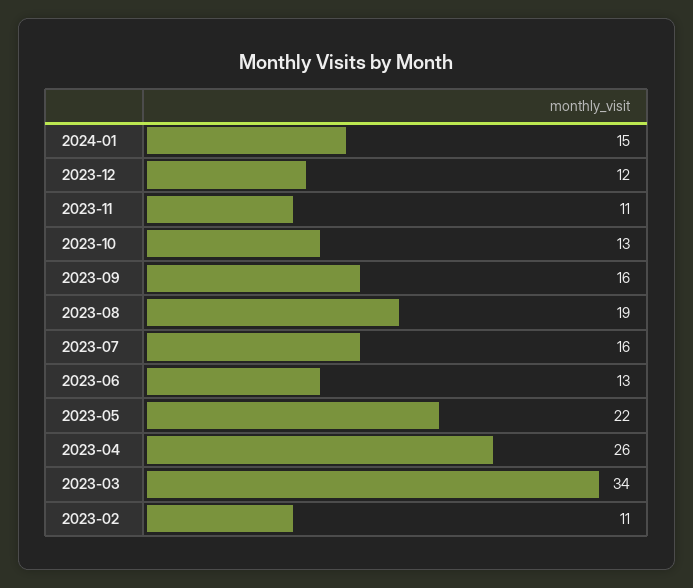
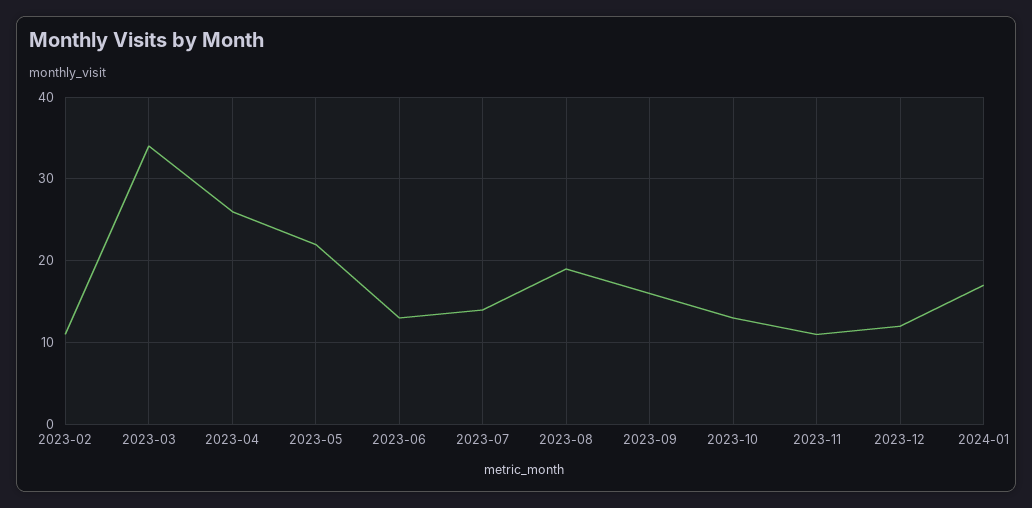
2024-01: 15 -> 17
2023-07: 16 -> 14

